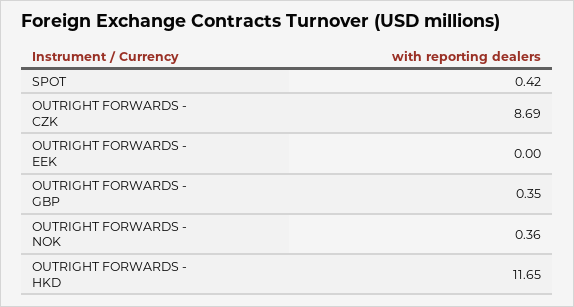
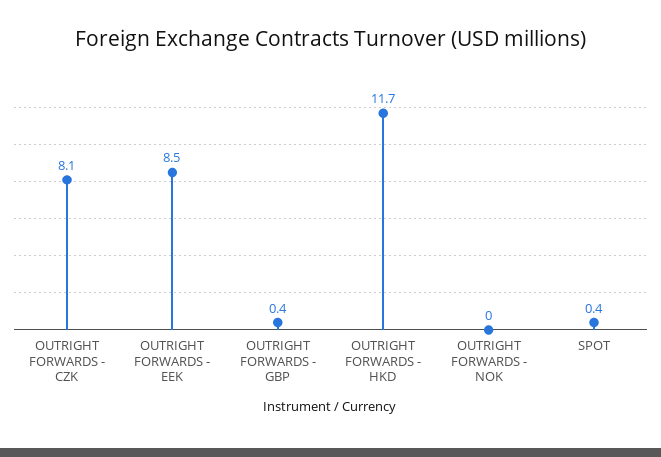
OUTRIGHT FORWARDS - CZK: 8.69 -> 8.1
OUTRIGHT FORWARDS - EEK: 0 -> 8.5
OUTRIGHT FORWARDS - NOK: 0.36 -> 0

